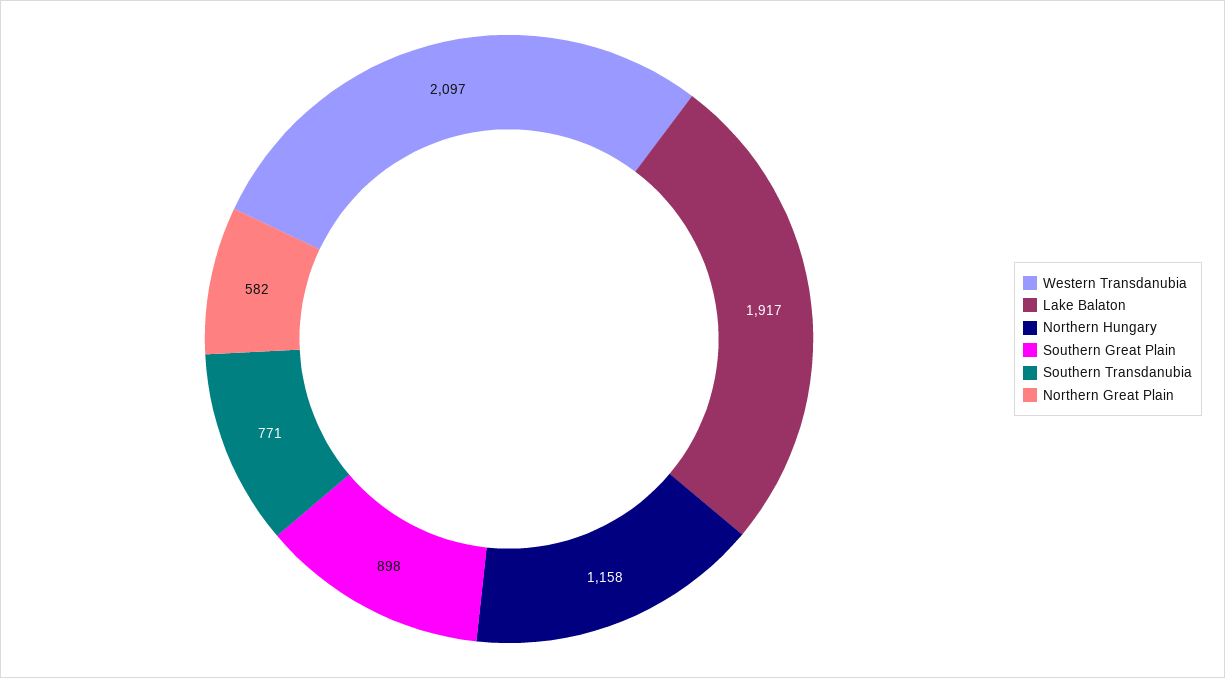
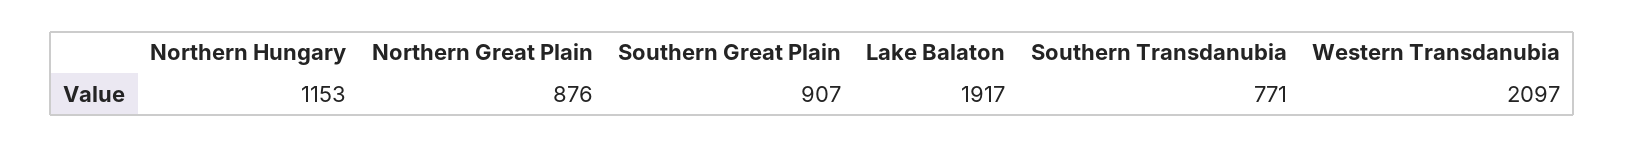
Northern Hungary: 1158 -> 1153
Southern Great Plain: 898 -> 907
Northern Great Plain: 582 -> 876

